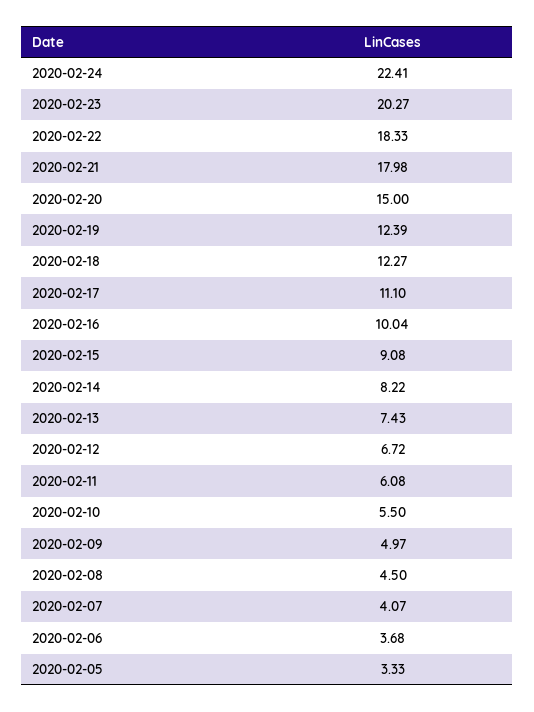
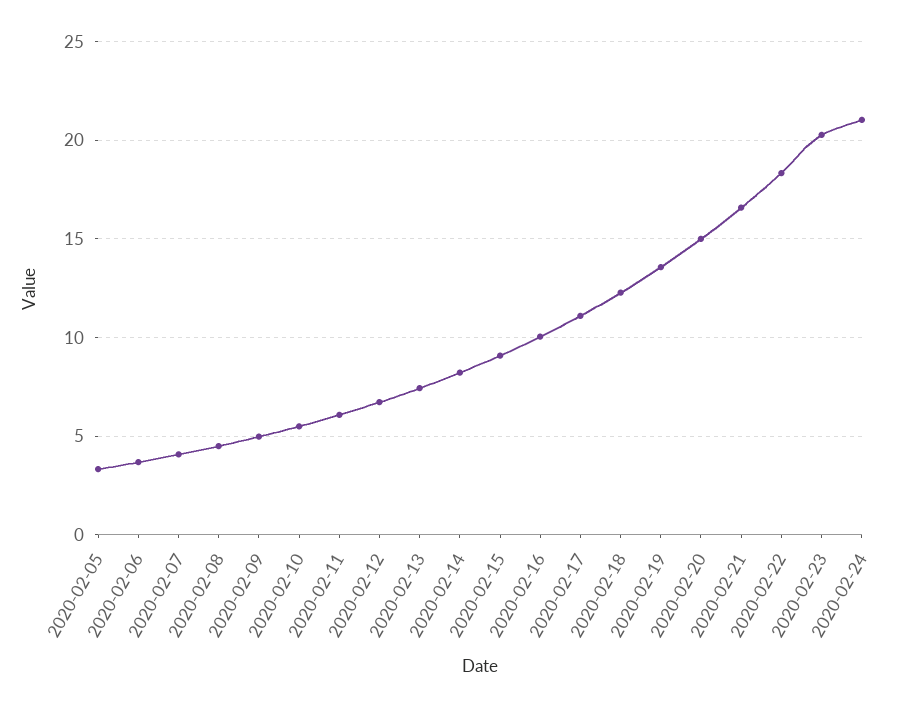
2020-02-24: 22.41 -> 21
2020-02-21: 17.98 -> 16.5
2020-02-19: 12.39 -> 13.5

